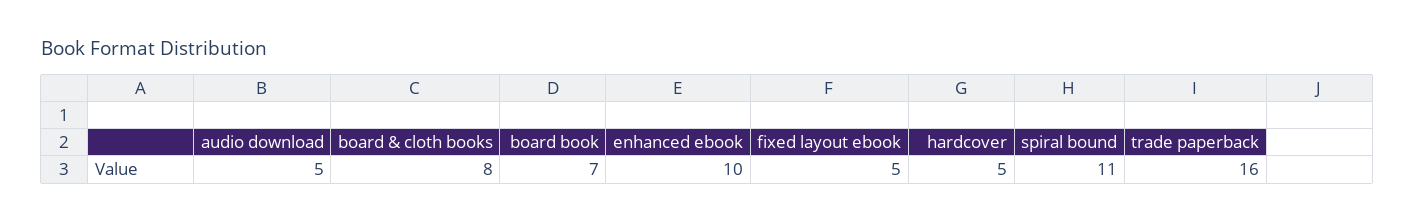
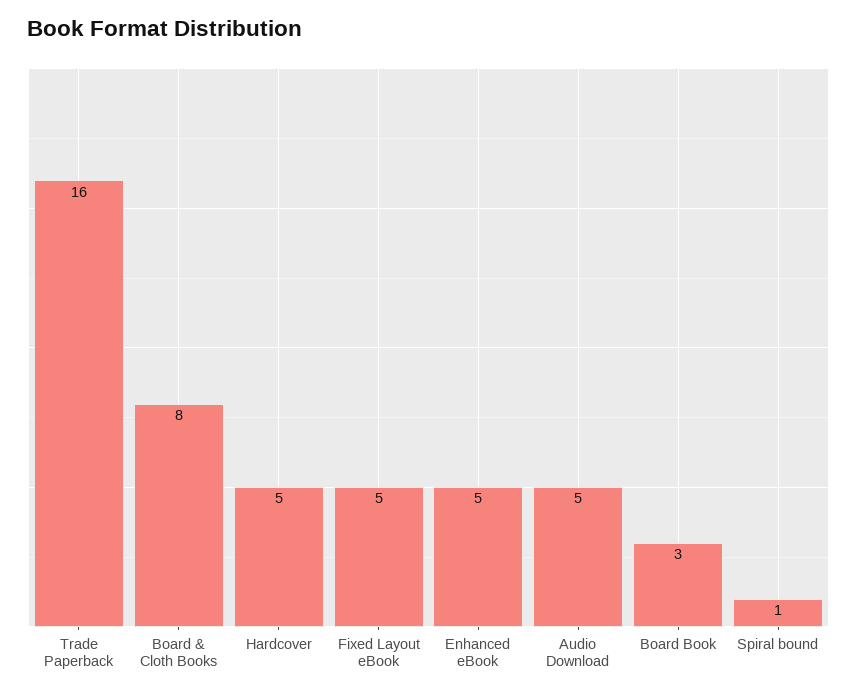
board book: 7 -> 3
enhanced ebook: 10 -> 5
spiral bound: 11 -> 1

